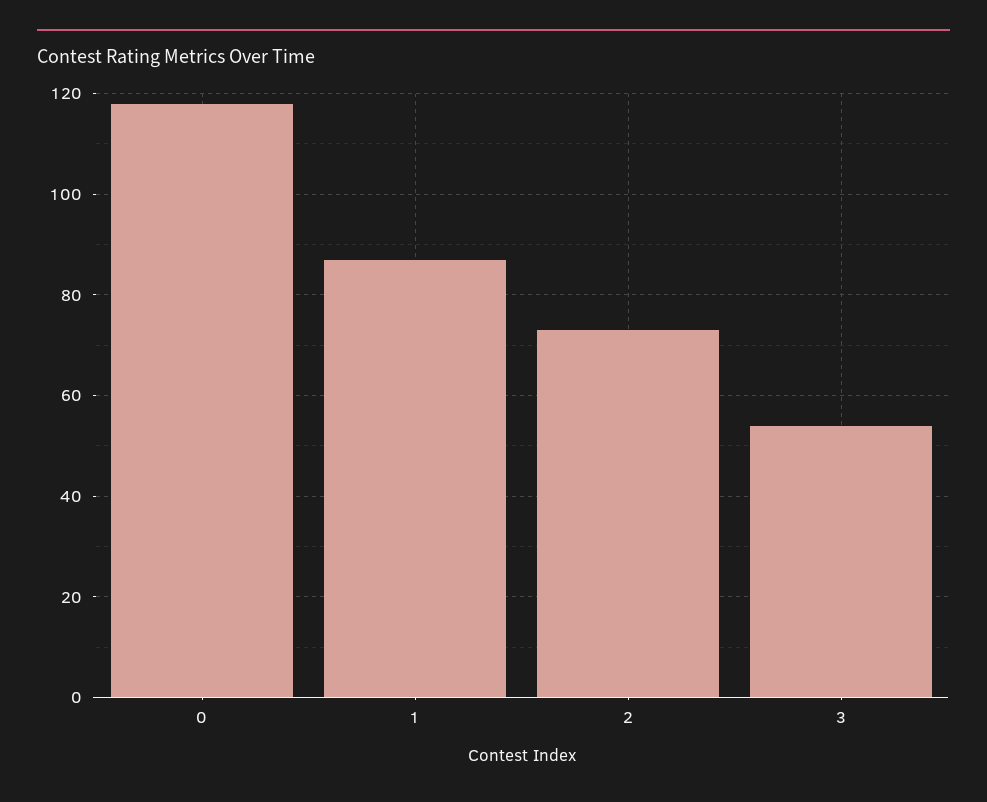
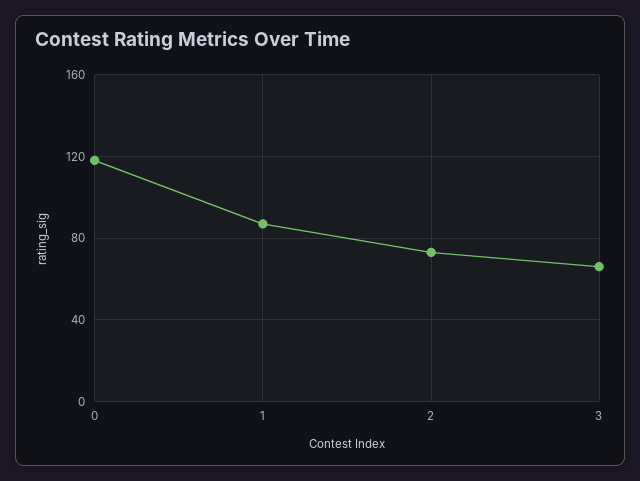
3: 55 -> 65

